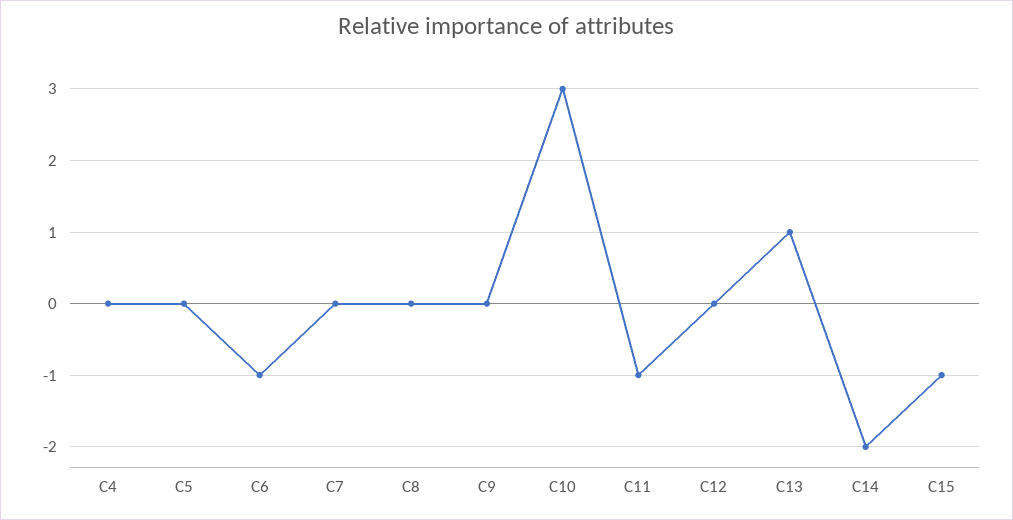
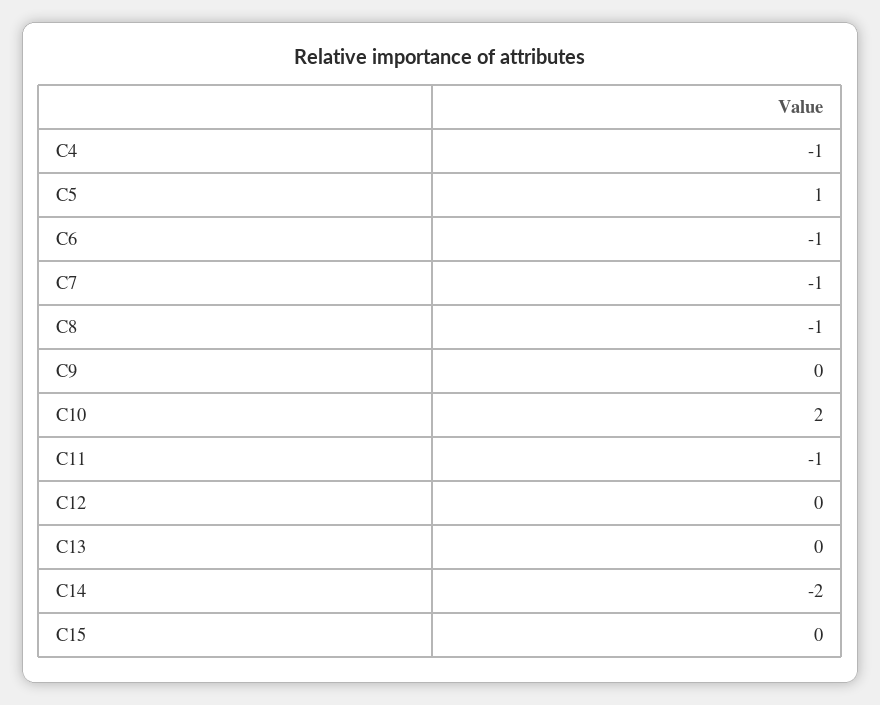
C4: 0 -> -1
C5: 0 -> 1
C7: 0 -> -1
C8: 0 -> -1
C10: 3 -> 2
C13: 1 -> 0
C15: -1 -> 0

